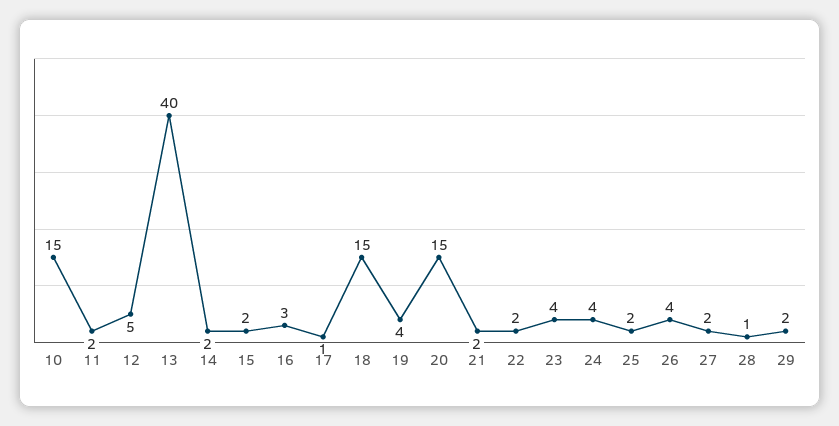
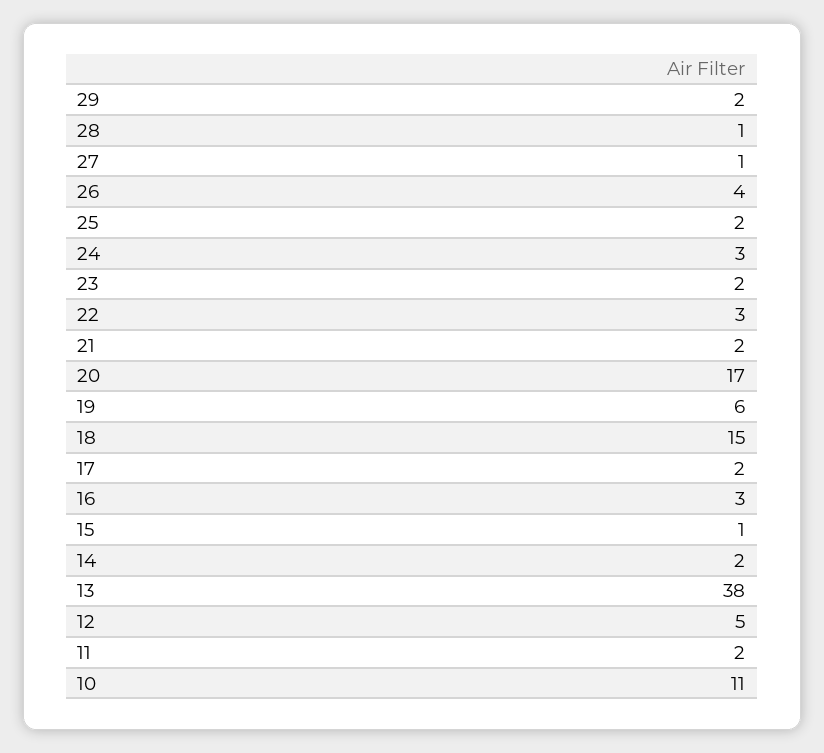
10: 15 -> 11
13: 40 -> 38
15: 2 -> 1
17: 1 -> 2
19: 4 -> 6
20: 15 -> 17
22: 2 -> 3
23: 4 -> 2
24: 4 -> 3
27: 2 -> 1

